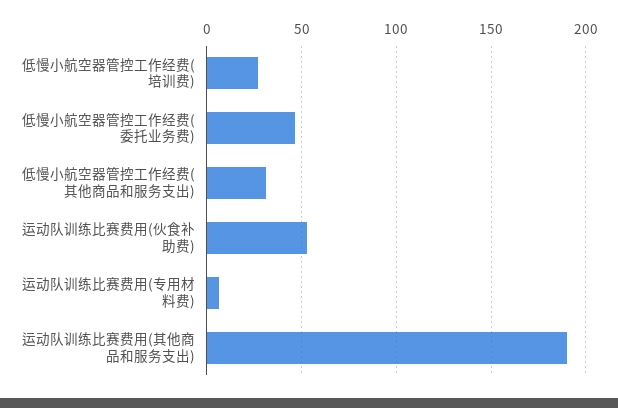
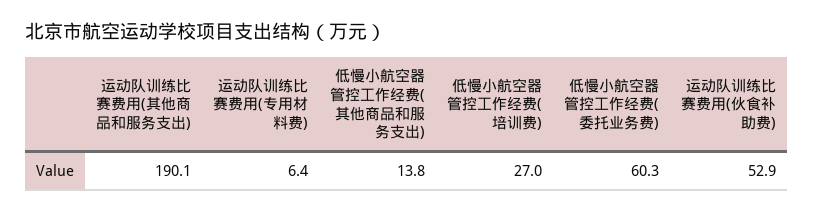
低慢小航空器管控工作经费(委托业务费): 45 -> 60.3
低慢小航空器管控工作经费(其他商品和服务支出): 30 -> 13.8

